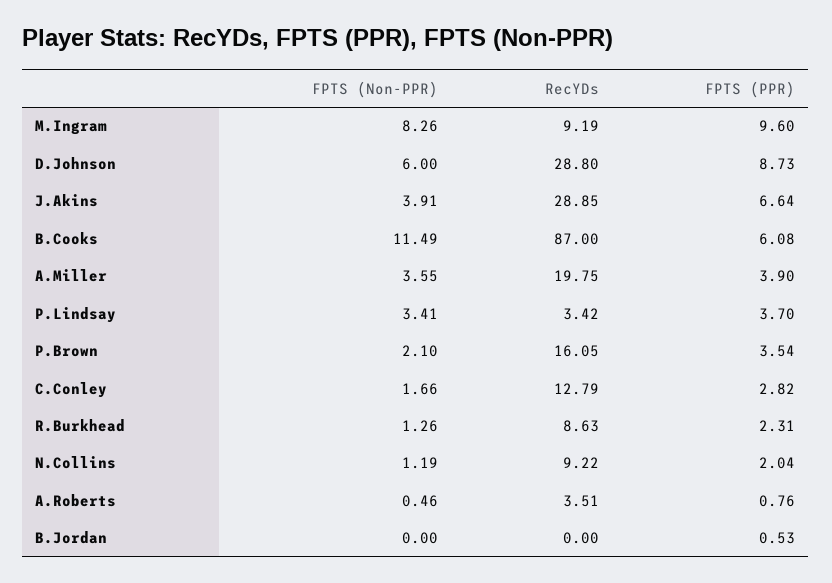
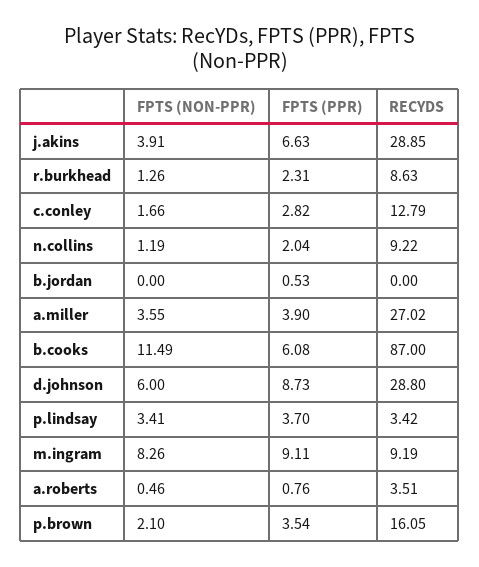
FPTS (PPR), M.Ingram: 9.6 -> 9.11
FPTS (PPR), J.Akins: 6.64 -> 6.63
RecYDs, A.Miller: 19.75 -> 27.02

